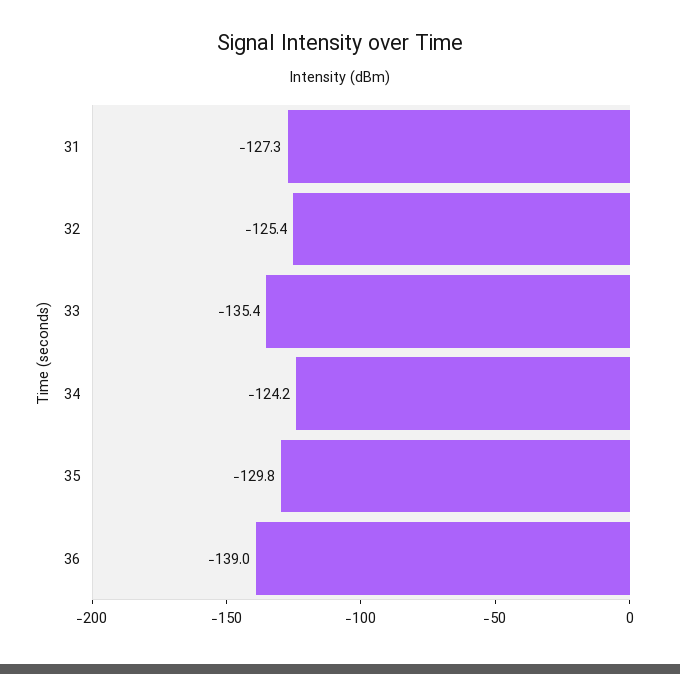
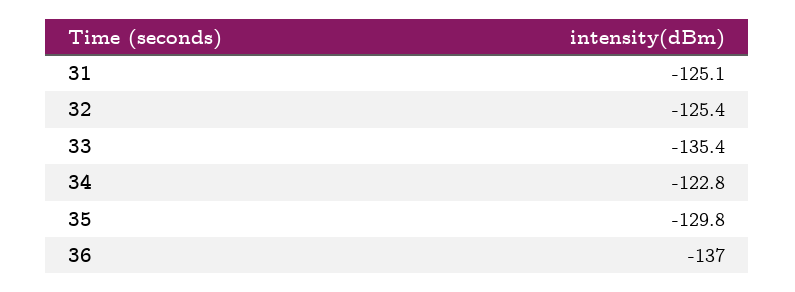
31: -127.3 -> -125.1
34: -124.2 -> -122.8
36: -139 -> -137

